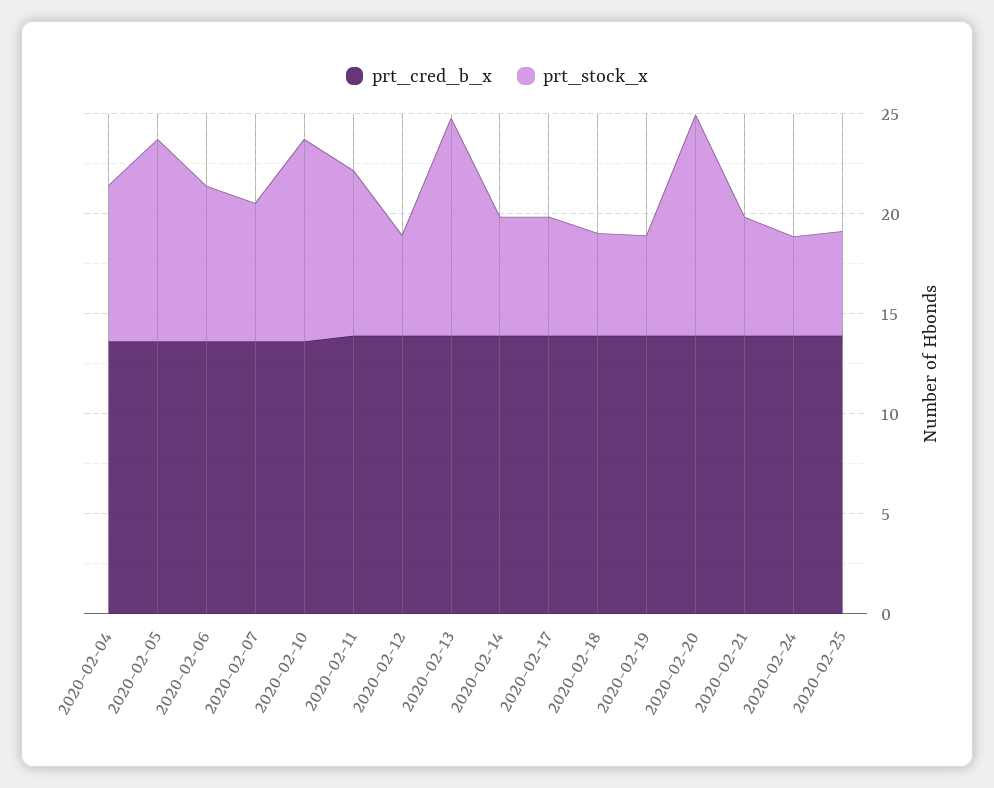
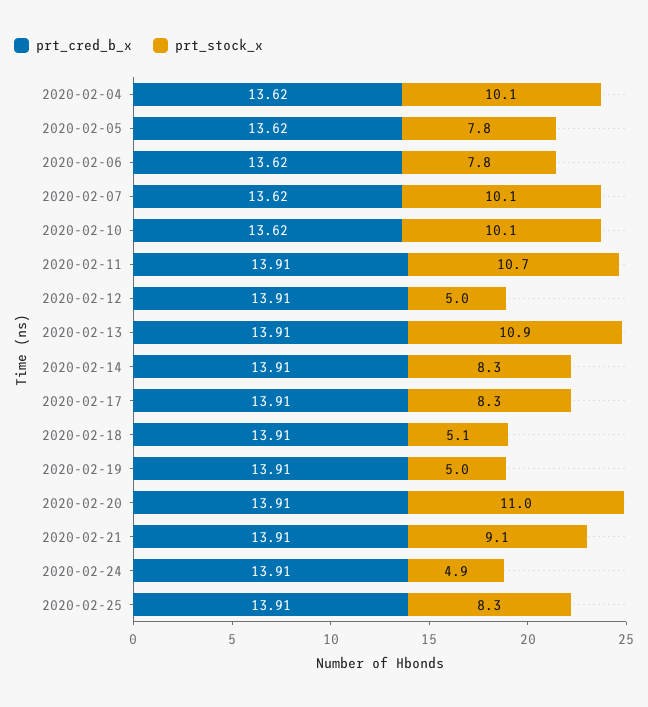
prt_stock_x, 2020-02-04: 8 -> 10.1
prt_stock_x, 2020-02-05: 10 -> 7.8
prt_stock_x, 2020-02-07: 7 -> 10.1
prt_stock_x, 2020-02-11: 8 -> 10.7
prt_stock_x, 2020-02-14: 6 -> 8.3
prt_stock_x, 2020-02-17: 6 -> 8.3
prt_stock_x, 2020-02-21: 6 -> 9.1
prt_stock_x, 2020-02-25: 5 -> 8.3

